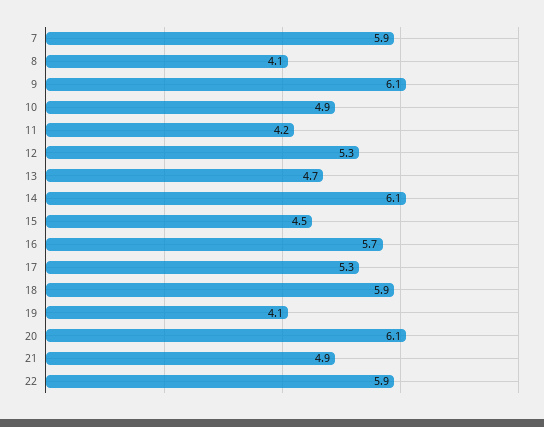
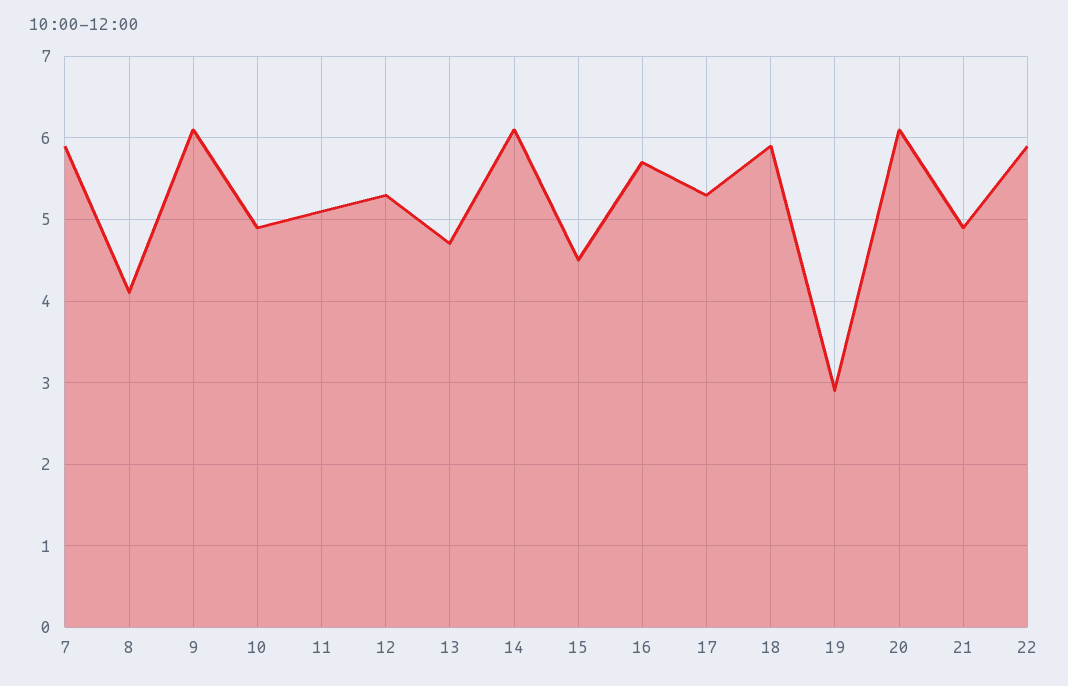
11: 4.2 -> 5.1
19: 4.1 -> 2.9

